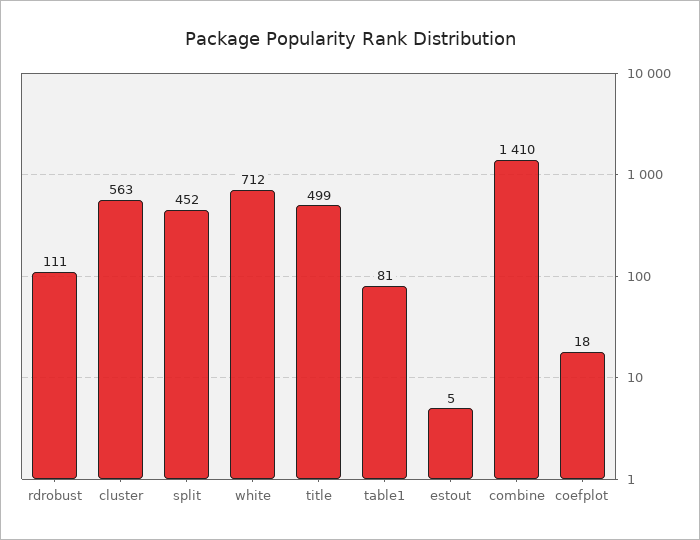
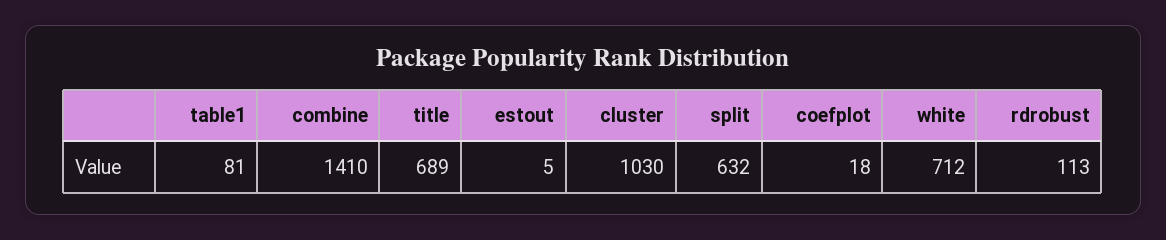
rdrobust: 111 -> 113
cluster: 563 -> 1030
split: 452 -> 632
title: 499 -> 689

